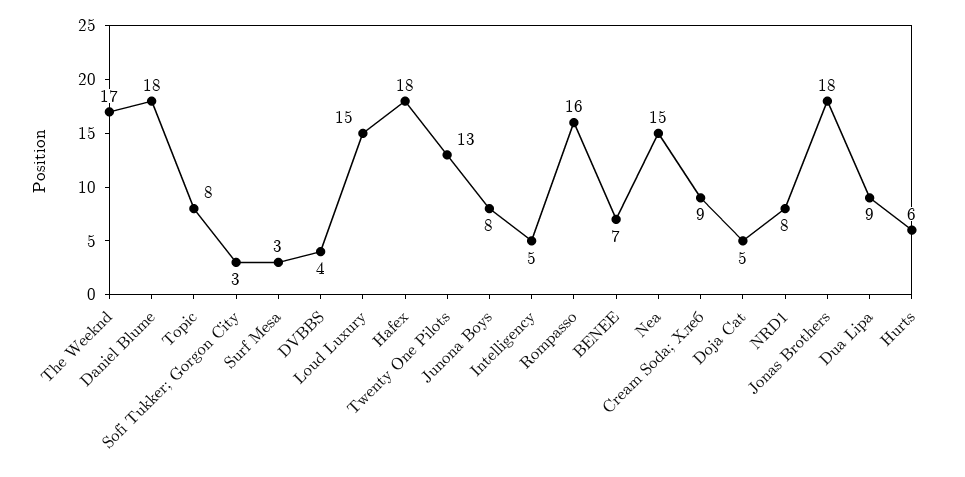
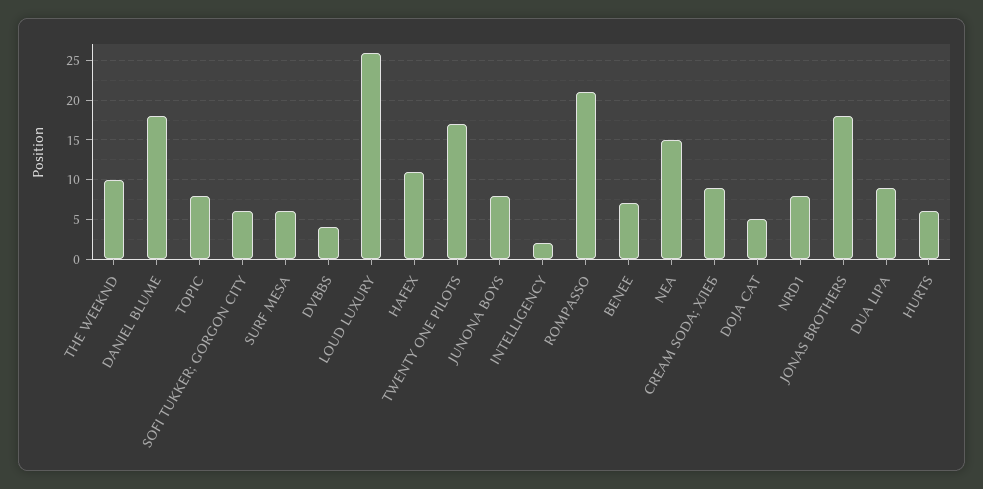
The Weeknd: 17 -> 10
Sofi Tukker; Gorgon City: 3 -> 6
Surf Mesa: 3 -> 6
Loud Luxury: 15 -> 26
Hafex: 18 -> 11
Twenty One Pilots: 13 -> 17
Intelligency: 5 -> 2
Rompasso: 16 -> 21

